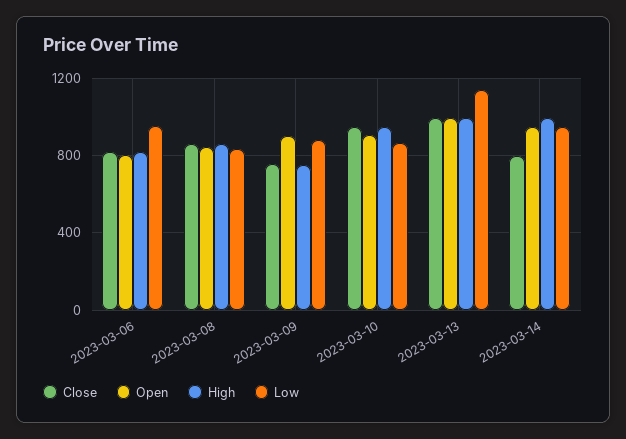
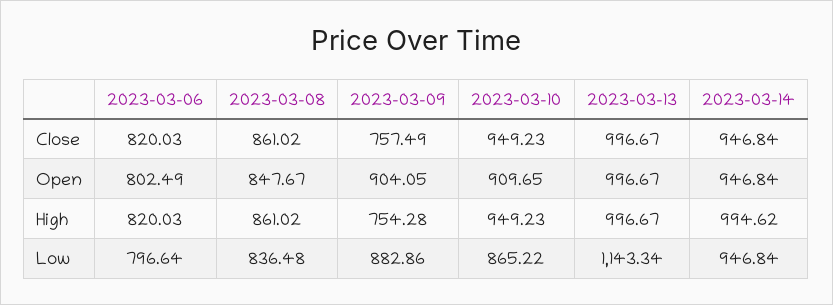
Low, 2023-03-06: 950 -> 796.64
Close, 2023-03-14: 800 -> 946.84

